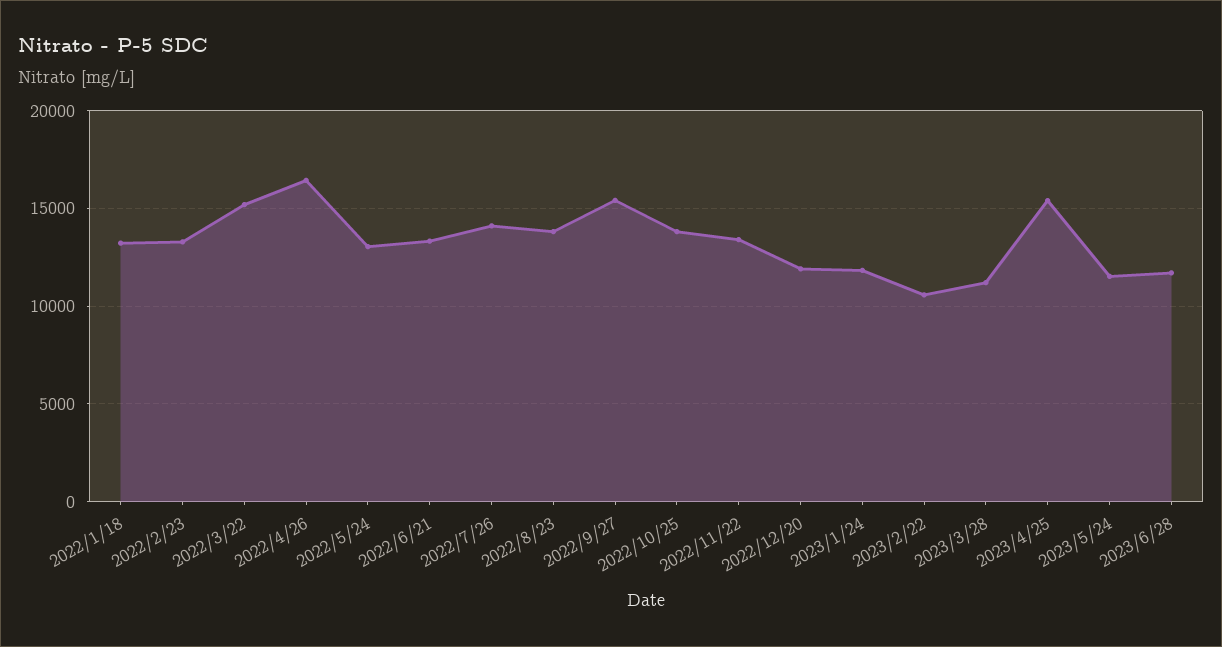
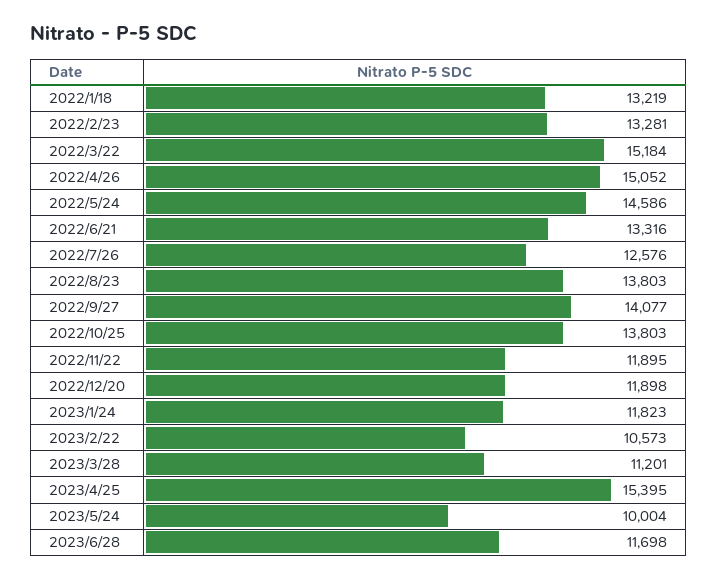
2022/4/26: 16500 -> 15052
2022/5/24: 13000 -> 14586
2022/7/26: 14000 -> 12576
2022/9/27: 15500 -> 14077
2022/11/22: 13500 -> 11895
2023/5/24: 11500 -> 10004

